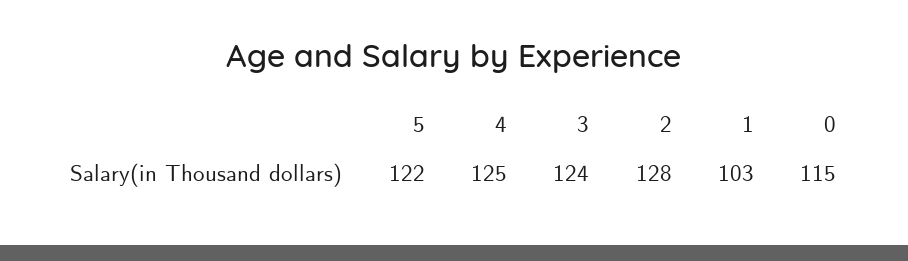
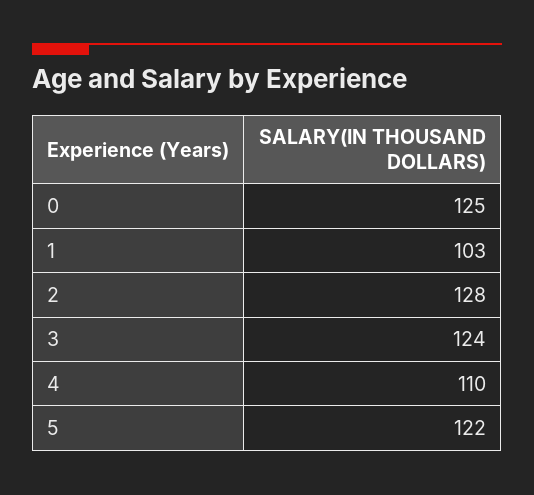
4: 125 -> 110
0: 115 -> 125

